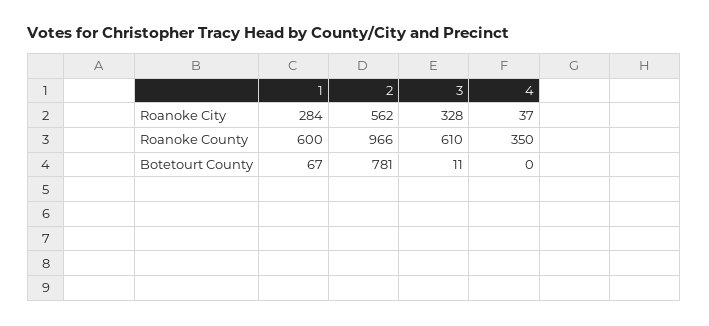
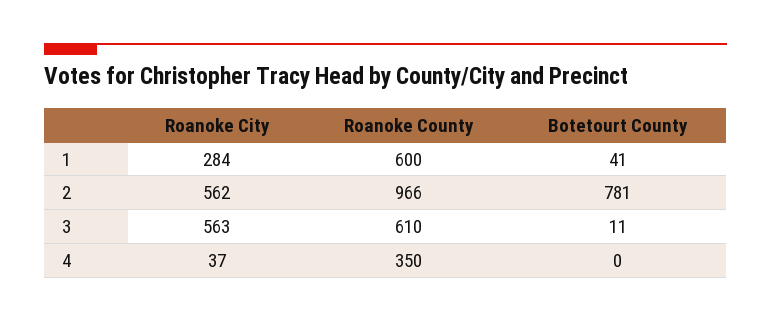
3, Roanoke City: 328 -> 563
1, Botetourt County: 67 -> 41

